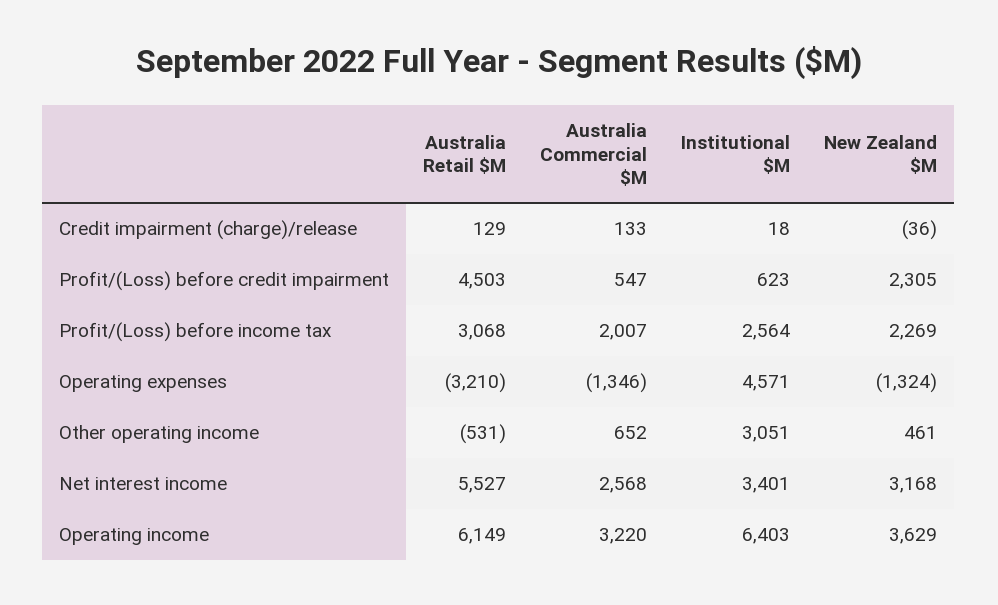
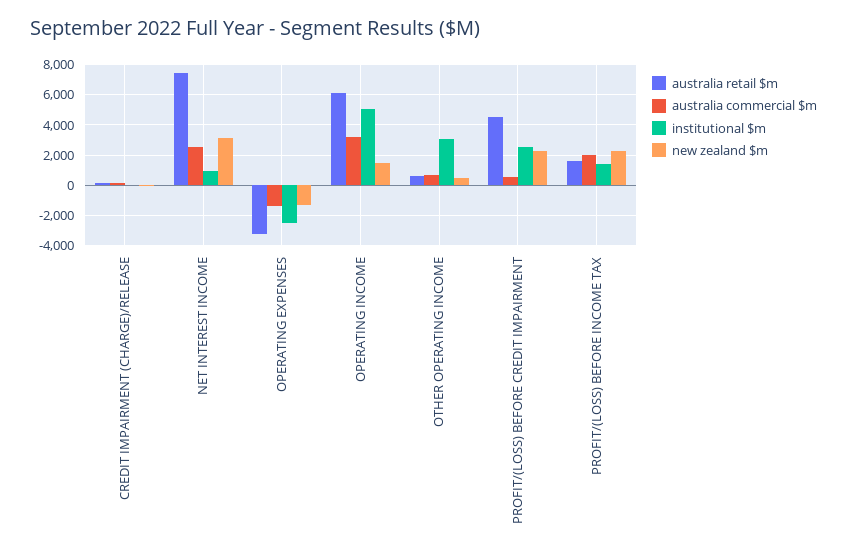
Institutional $M, Profit/(Loss) before credit impairment: 623 -> 2500
Australia Retail $M, Profit/(Loss) before income tax: 3068 -> 1500
Institutional $M, Profit/(Loss) before income tax: 2564 -> 1500
Institutional $M, Operating expenses: 4571 -> -2500
Australia Retail $M, Other operating income: -531 -> 500
Australia Retail $M, Net interest income: 5527 -> 7500
Institutional $M, Net interest income: 3401 -> 1000
Institutional $M, Operating income: 6403 -> 5000
New Zealand $M, Operating income: 3629 -> 1500

